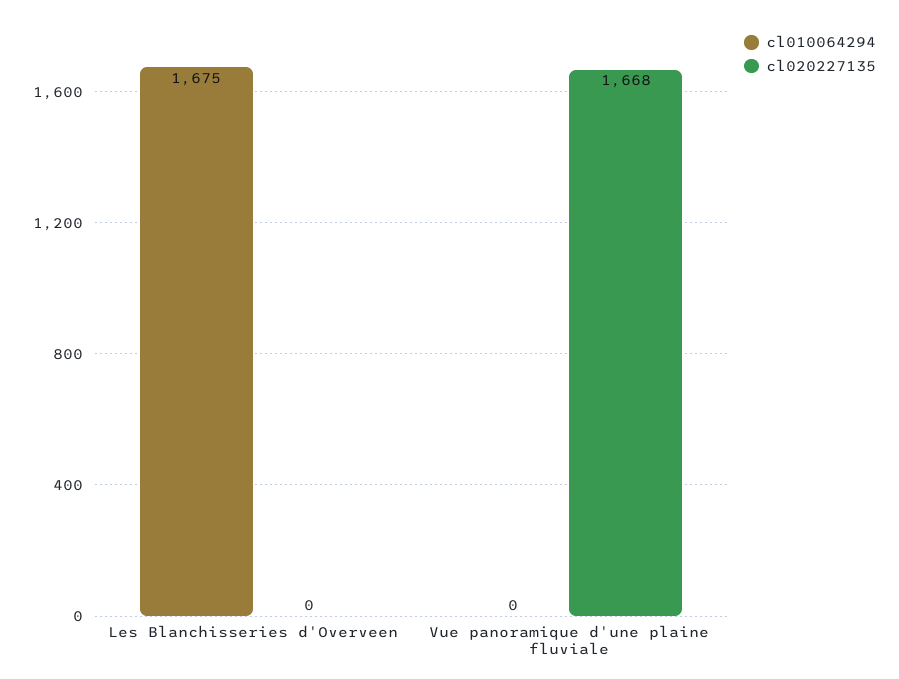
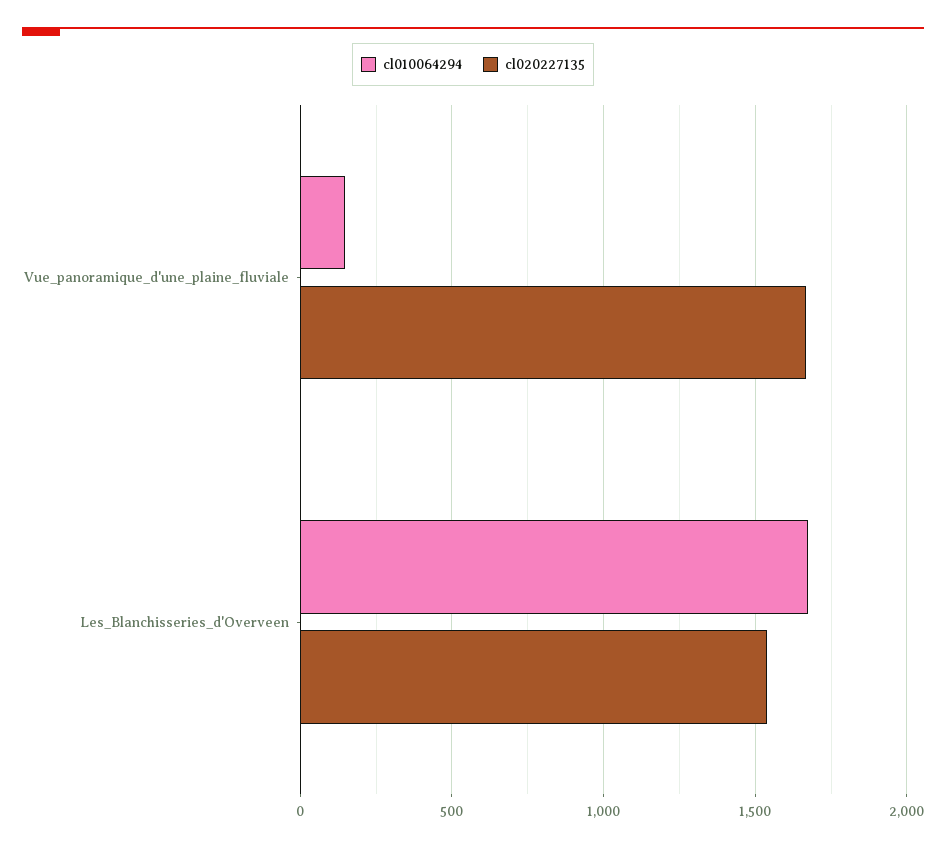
cl020227135, Les Blanchisseries d'Overveen: 0 -> 1550
cl010064294, Vue panoramique d'une plaine fluviale: 0 -> 150

